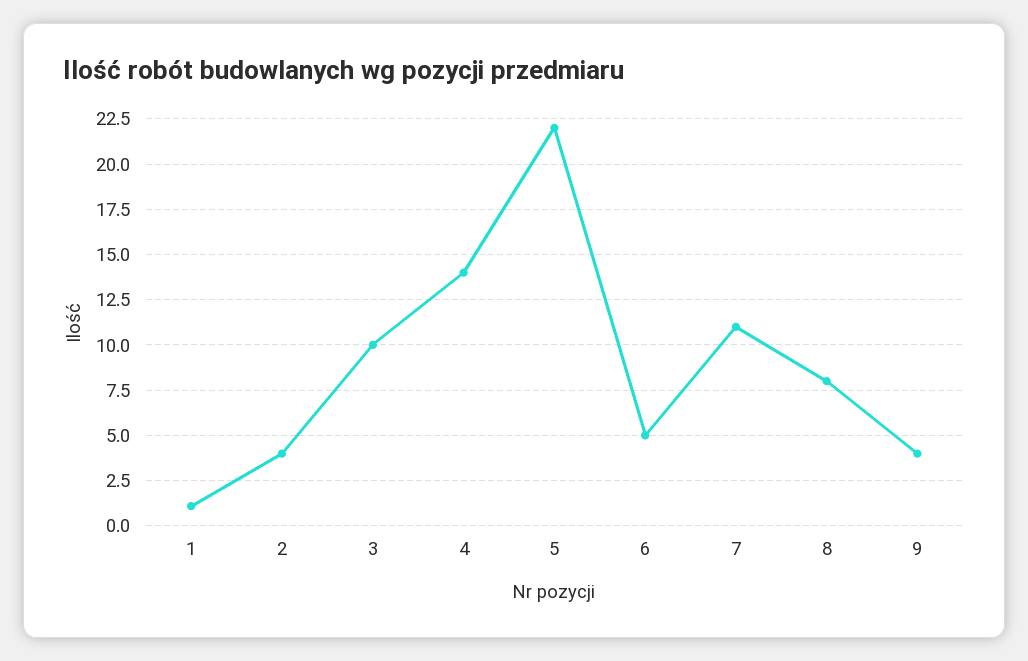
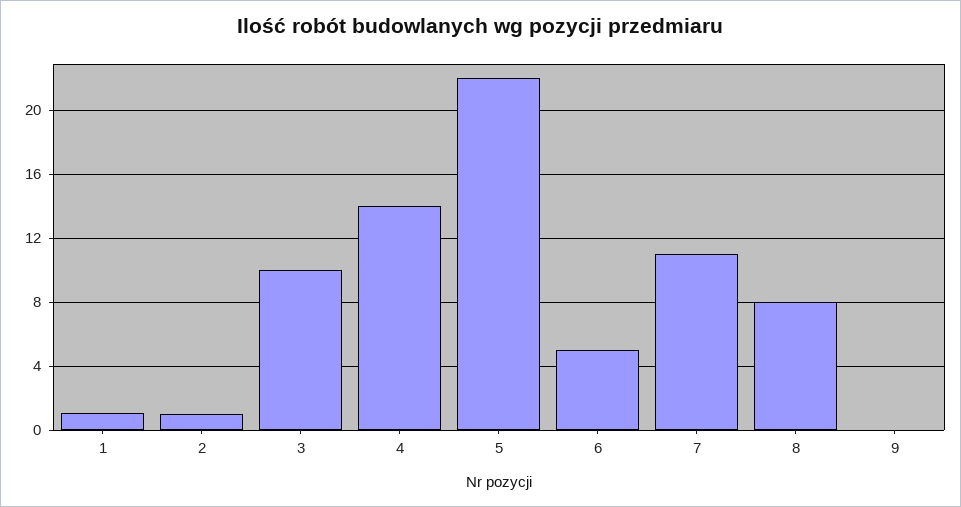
2: 4 -> 1
9: 4 -> 0

